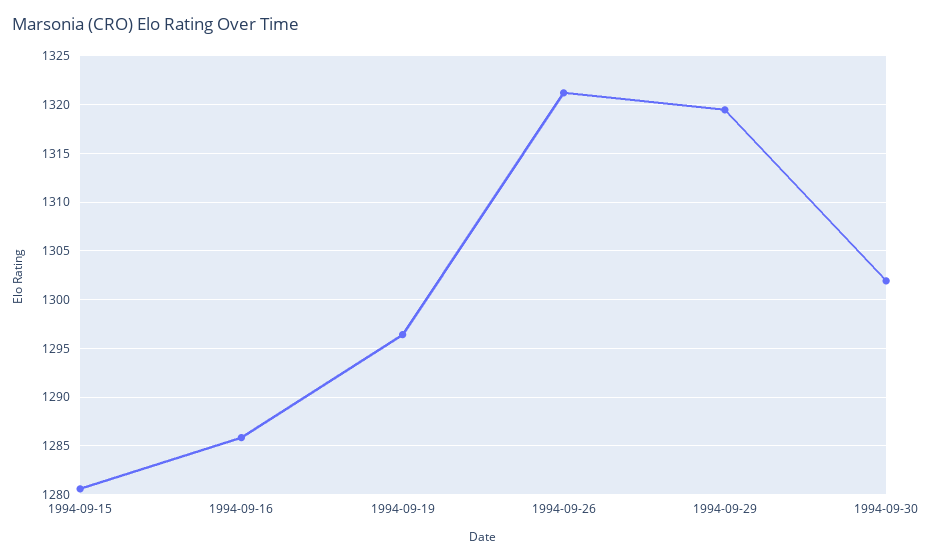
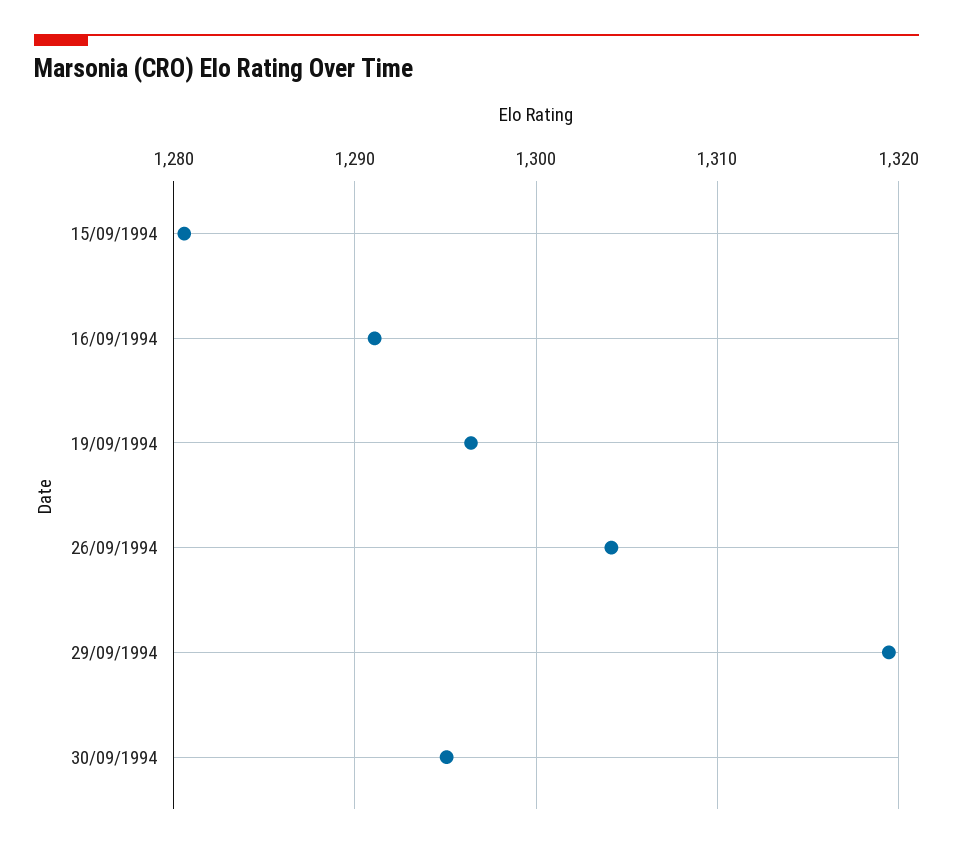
1994-09-16: 1286 -> 1291
1994-09-26: 1321 -> 1304
1994-09-30: 1302 -> 1295

